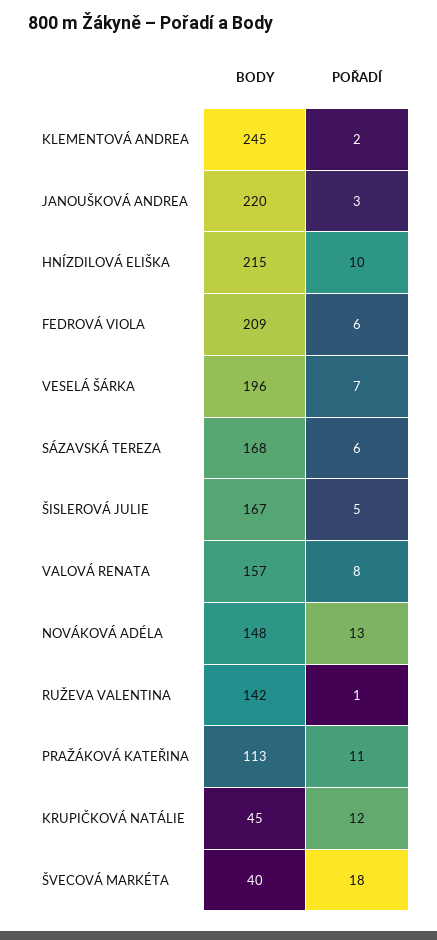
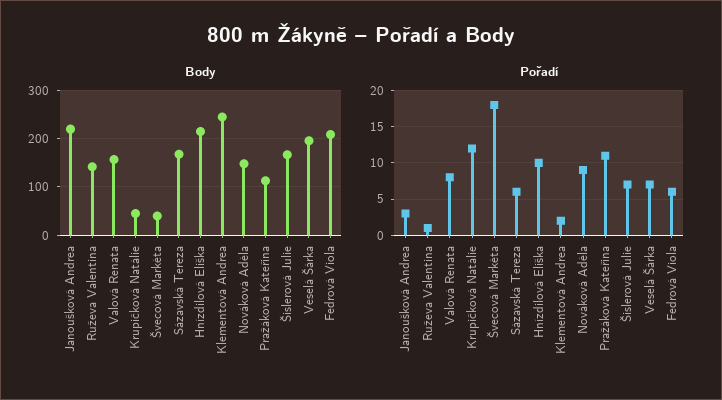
POŘADÍ, ŠISLEROVÁ JULIE: 5 -> 7
POŘADÍ, NOVÁKOVÁ ADÉLA: 13 -> 9

